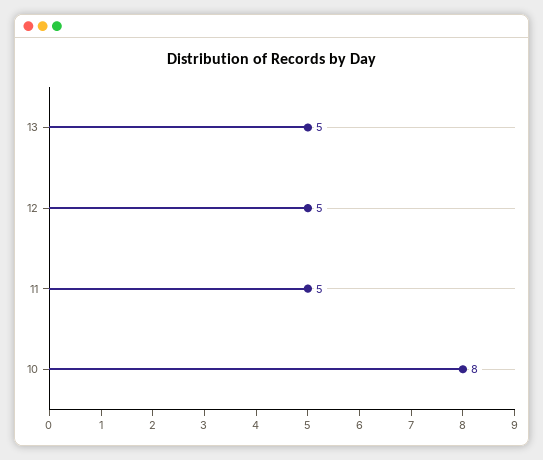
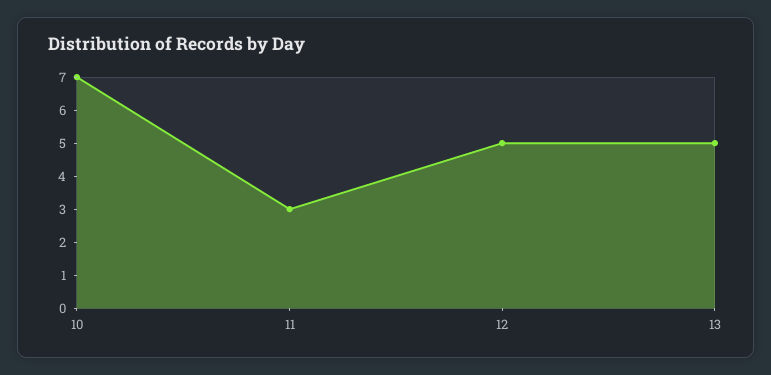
11: 5 -> 3
10: 8 -> 7

